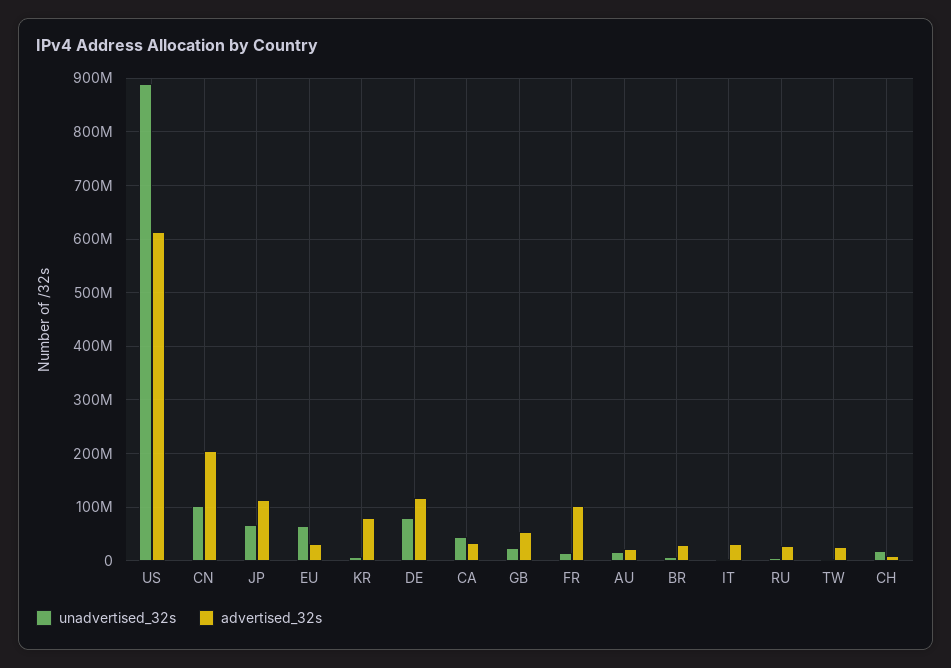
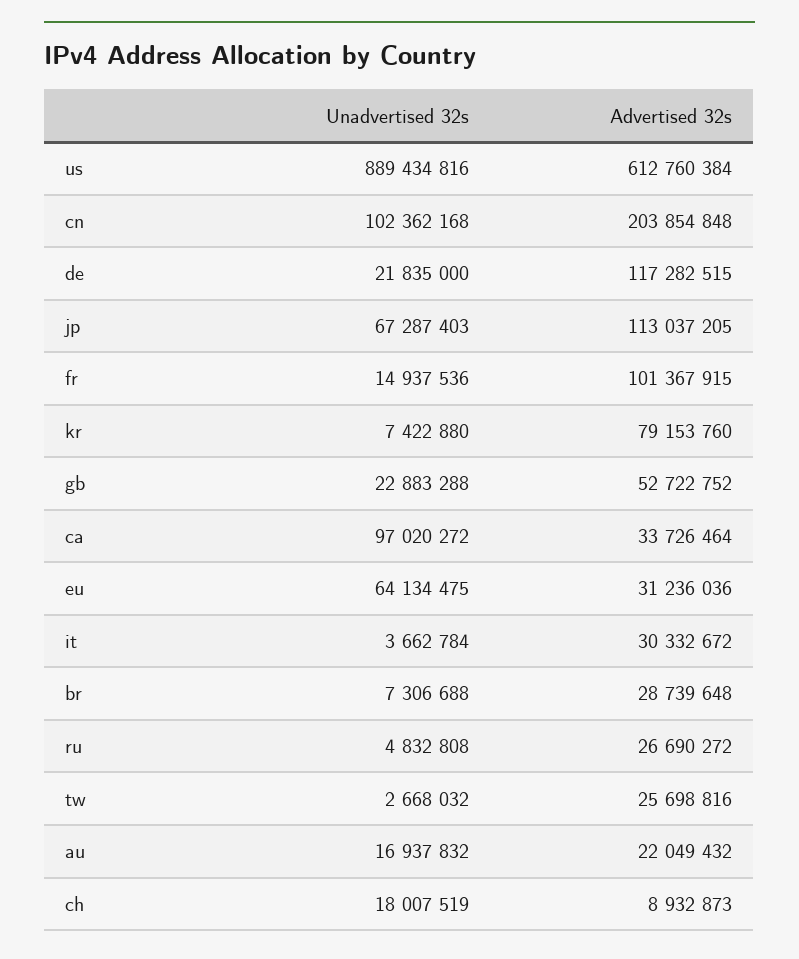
unadvertised_32s, DE: 80000000 -> 21835000
unadvertised_32s, CA: 40000000 -> 97020272

